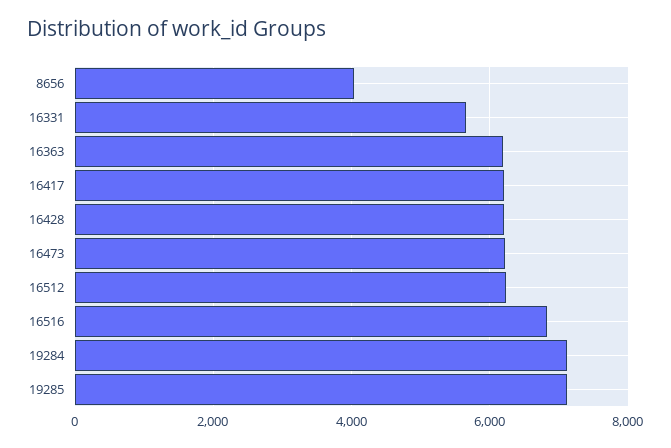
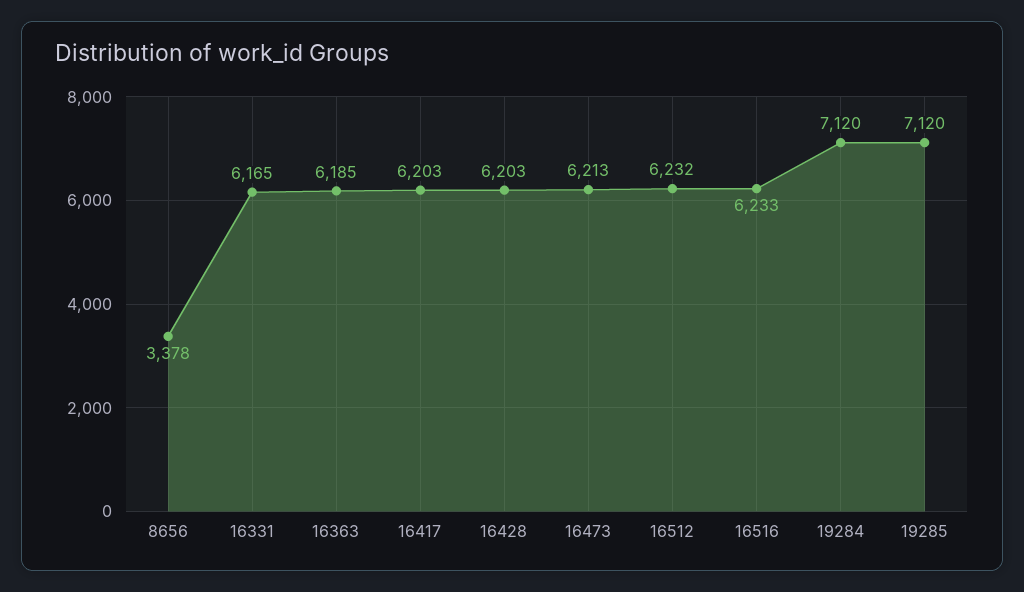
8656: 4000 -> 3378
16331: 5600 -> 6165
16516: 6800 -> 6233

